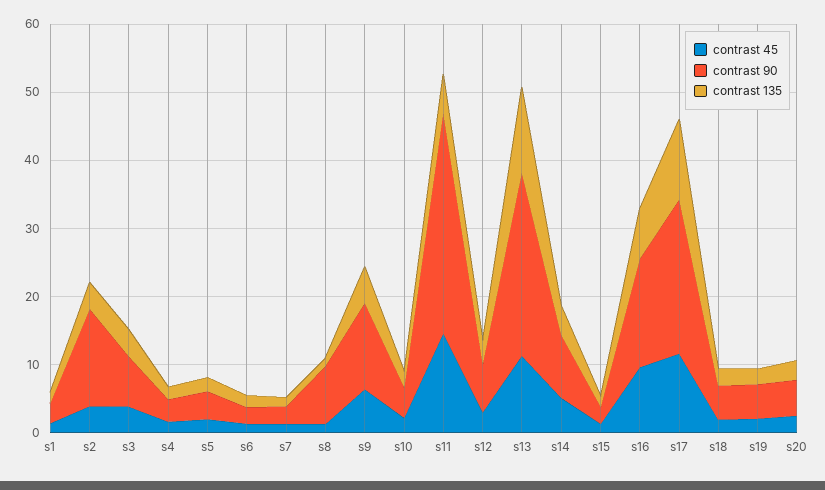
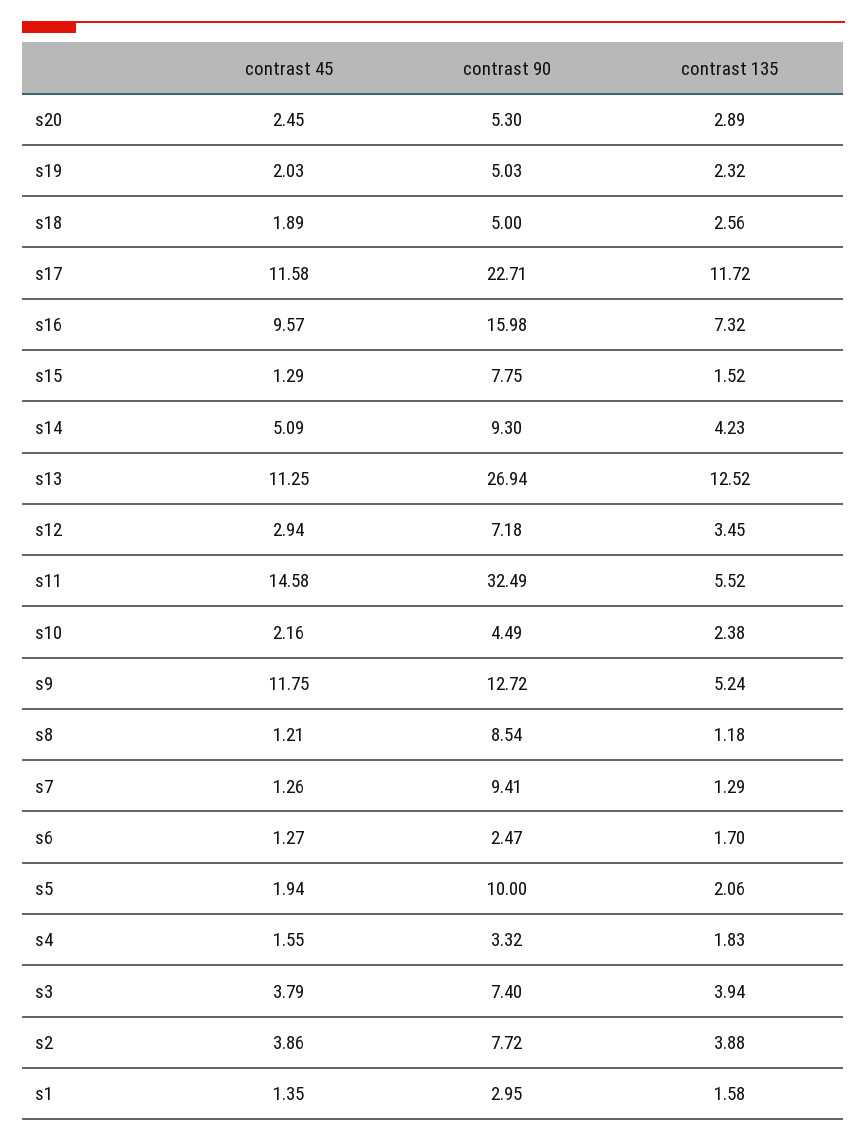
contrast 90, s2: 14 -> 7.72
contrast 90, s5: 4 -> 10
contrast 90, s7: 2 -> 9.41
contrast 45, s9: 6 -> 11.75
contrast 90, s15: 2 -> 7.75

